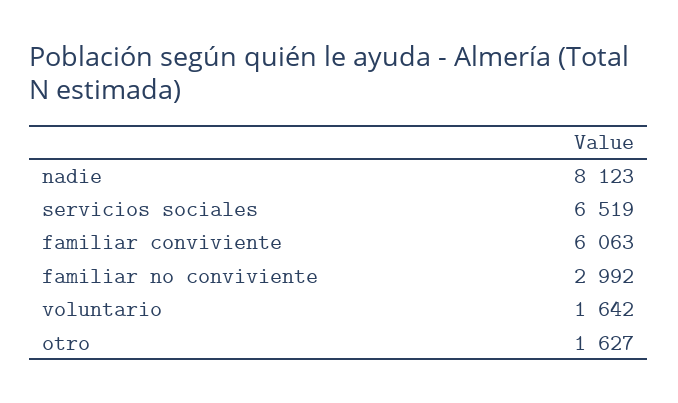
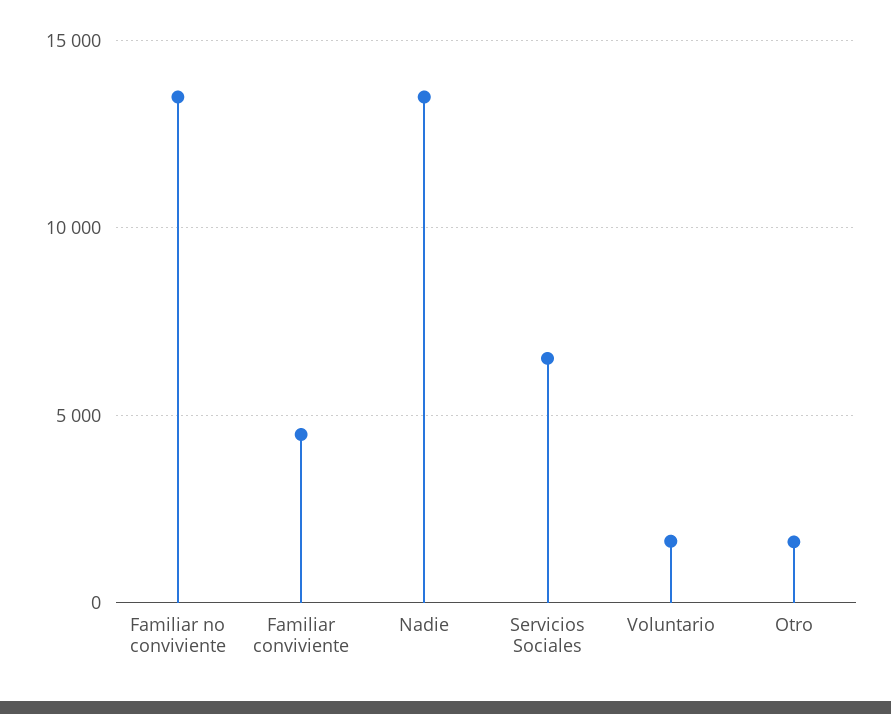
nadie: 8123 -> 13500
familiar conviviente: 6063 -> 4500
familiar no conviviente: 2992 -> 13500

